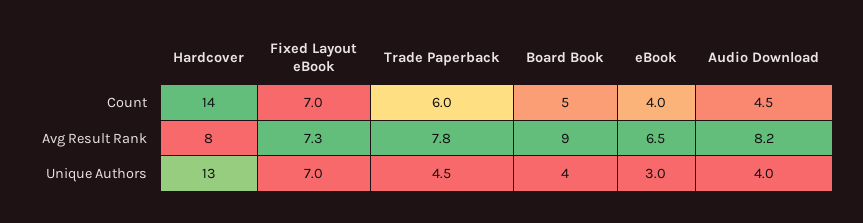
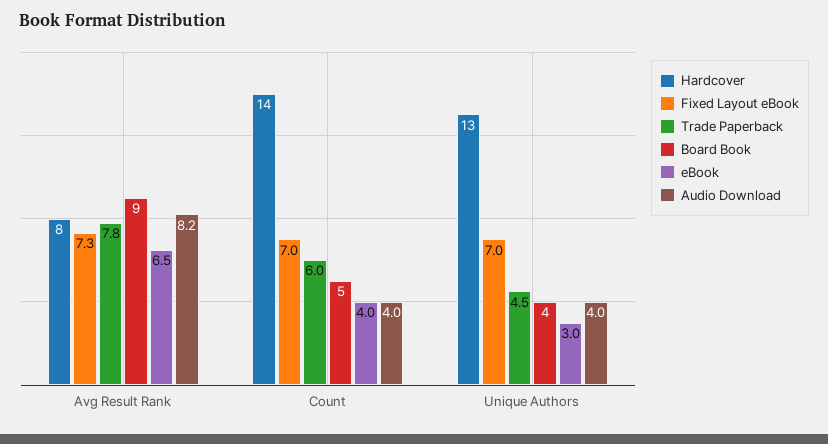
Audio Download, Count: 4.5 -> 4

